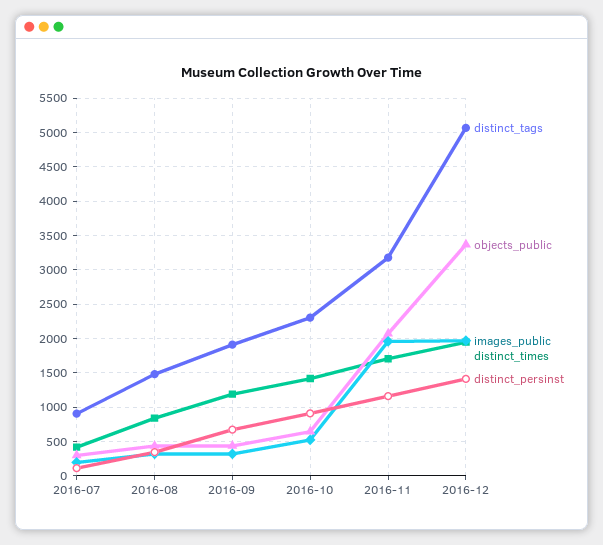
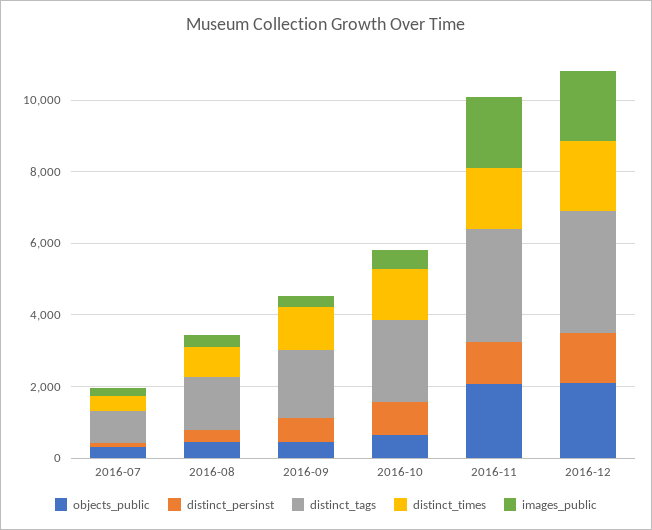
distinct_tags, 2016-12: 5100 -> 3500
objects_public, 2016-12: 3400 -> 2000

